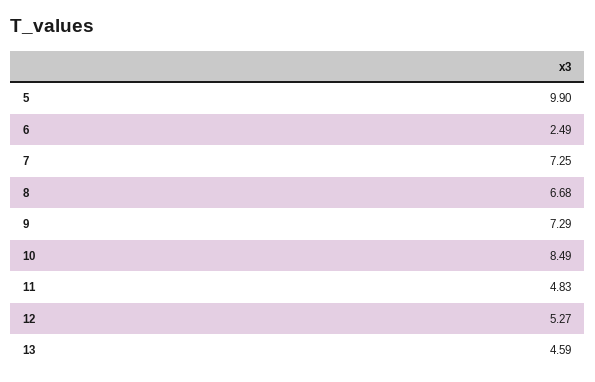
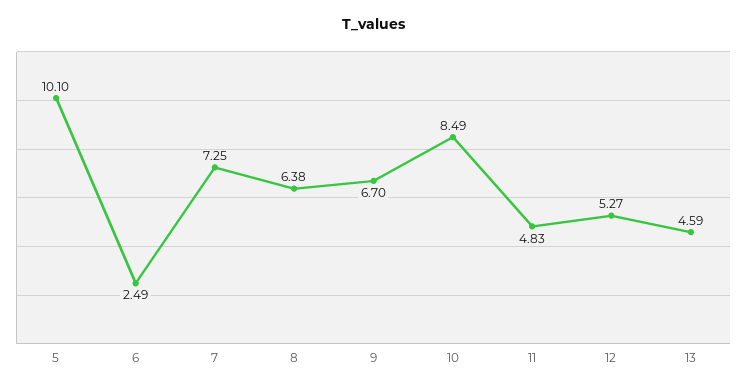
5: 9.9 -> 10.1
8: 6.68 -> 6.38
9: 7.29 -> 6.7

